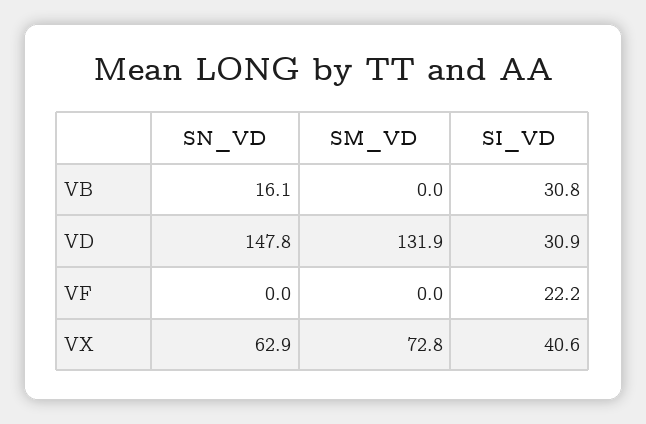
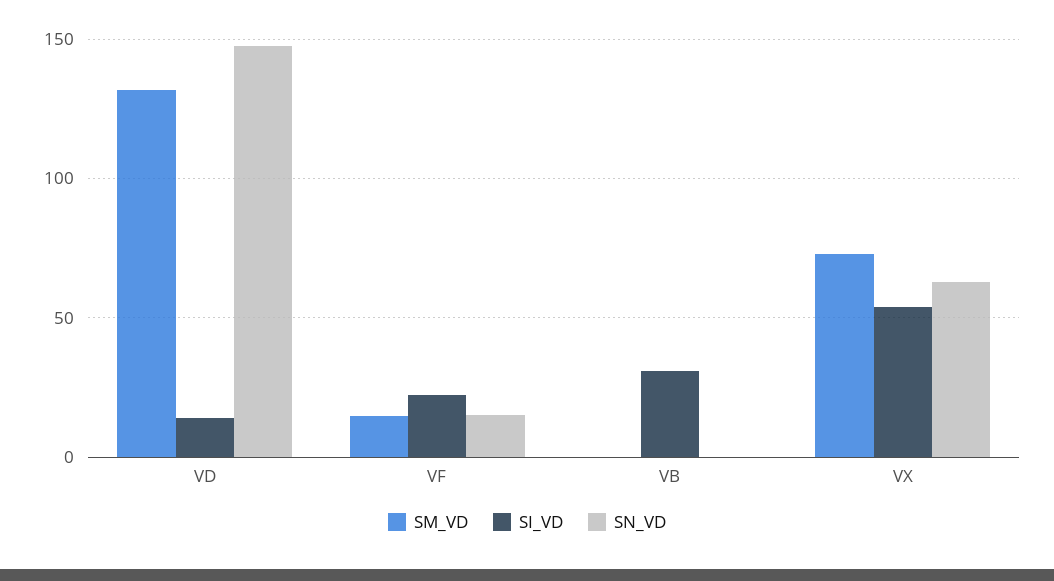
SN_VD, VB: 16.1 -> 0
SI_VD, VD: 30.9 -> 15
SN_VD, VF: 0 -> 15
SM_VD, VF: 0 -> 15
SI_VD, VX: 40.6 -> 55

